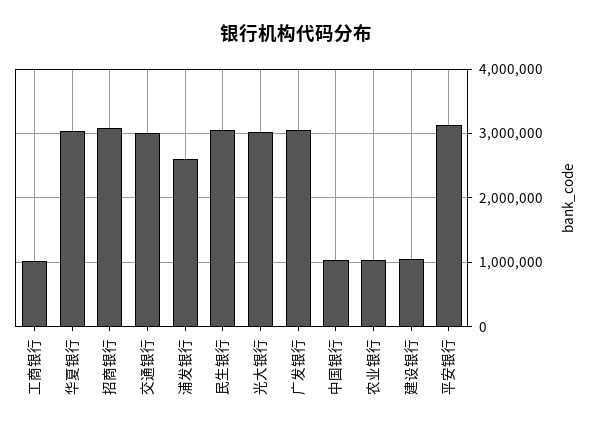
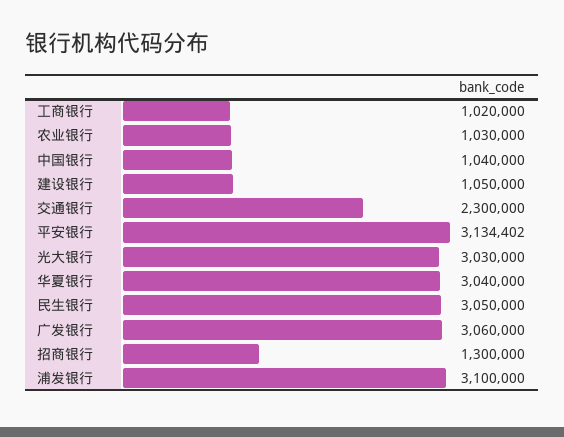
招商银行: 3100000 -> 1300000
交通银行: 3000000 -> 2300000
浦发银行: 2600000 -> 3100000

